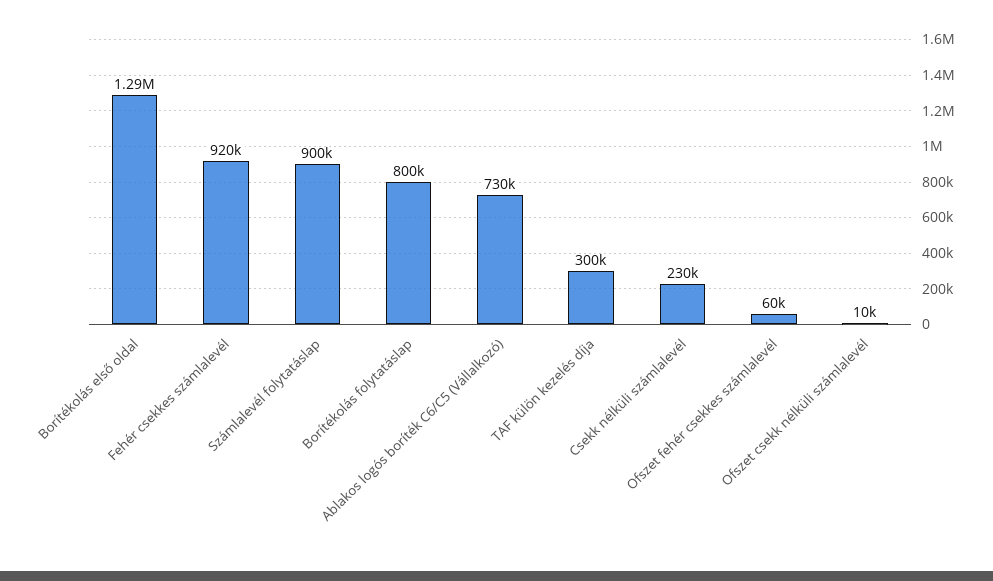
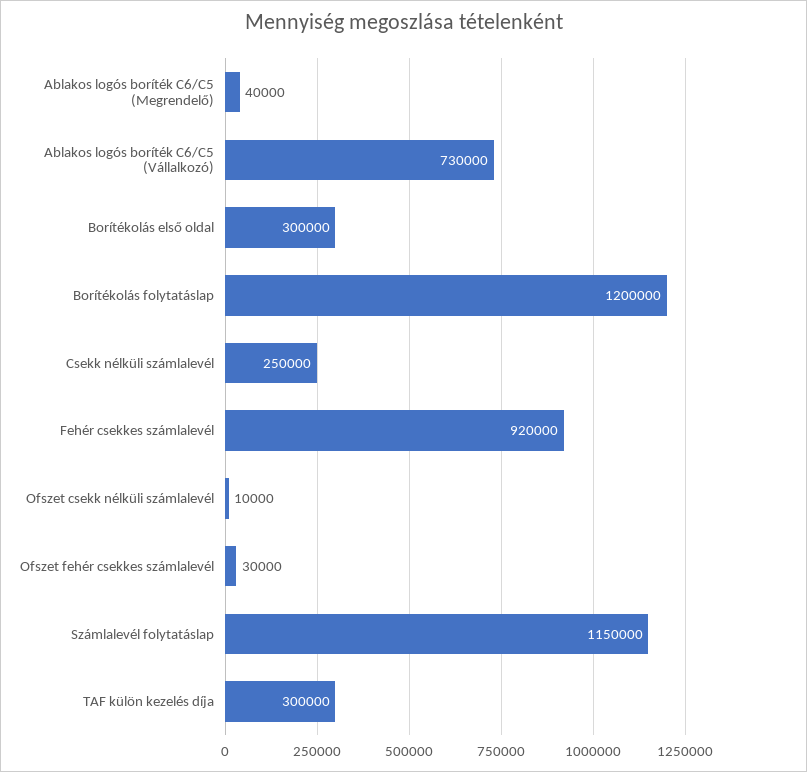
Borítékolás első oldal: 1290000 -> 300000
Számlalevél folytatáslap: 900000 -> 1150000
Borítékolás folytatáslap: 800000 -> 1200000
Csekk nélküli számlalevél: 230000 -> 250000
Ofszet fehér csekkes számlalevél: 60000 -> 30000
Ablakos logós boríték C6/C5 (Megrendelő): none -> 40000

